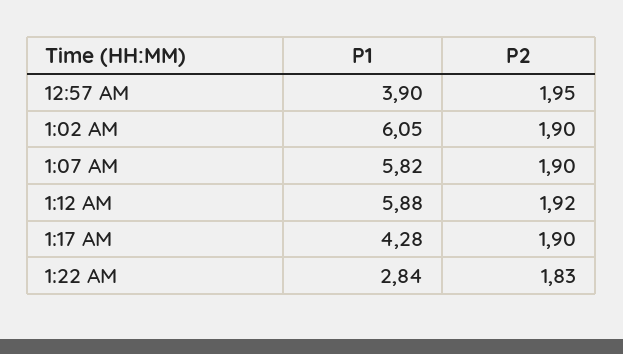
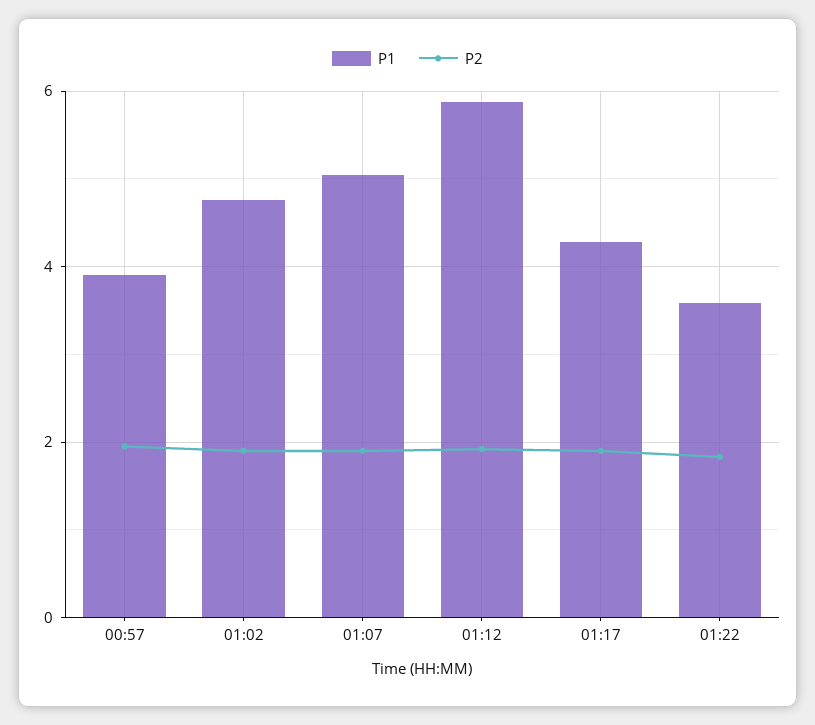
P1, 1:02 AM: 6.05 -> 4.8
P1, 1:07 AM: 5.82 -> 5
P1, 1:22 AM: 2.84 -> 3.6

